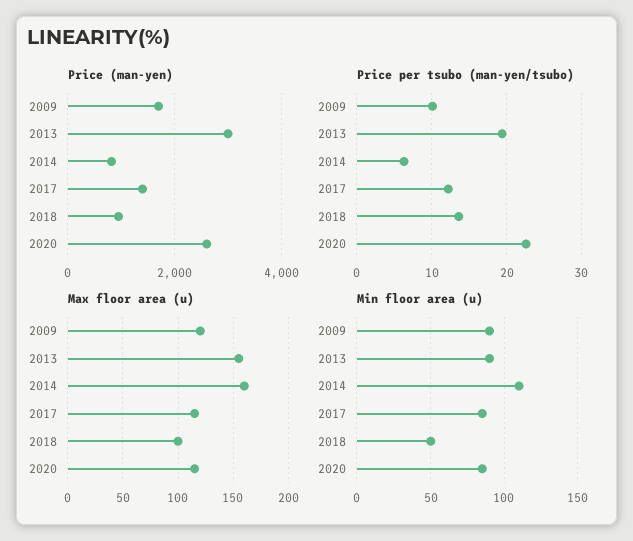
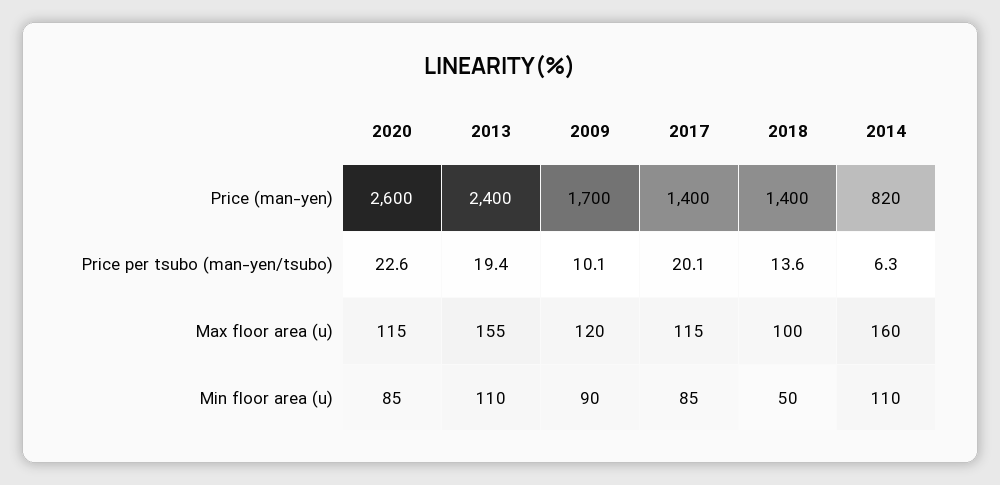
Price (man-yen), 2013: 3000 -> 2400
Price (man-yen), 2018: 1000 -> 1400
Price per tsubo (man-yen/tsubo), 2017: 12 -> 20.1
Min floor area (u), 2013: 90 -> 110

